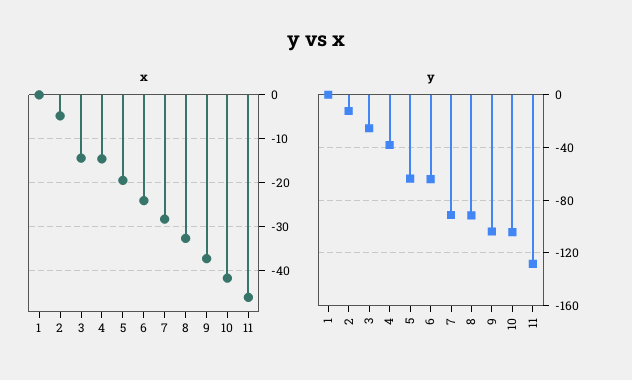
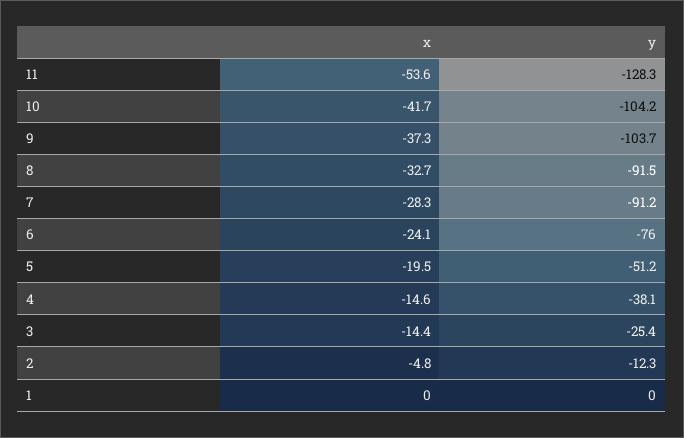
x, 11: -46 -> -53.6
y, 5: -65 -> -51.2
y, 6: -65 -> -76

